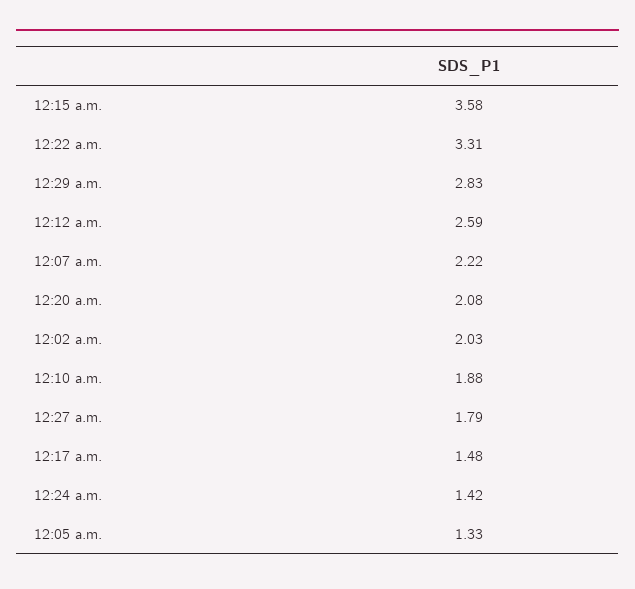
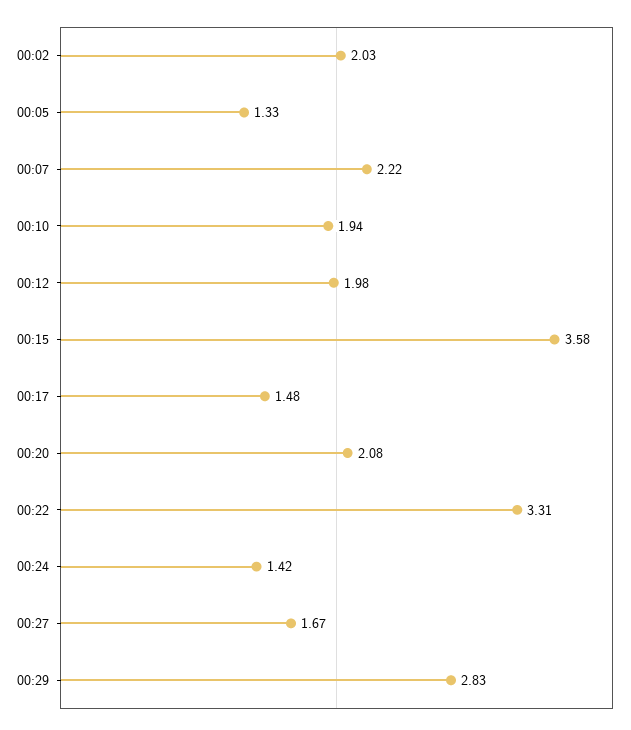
12:12 a.m.: 2.59 -> 1.98
12:10 a.m.: 1.88 -> 1.94
12:27 a.m.: 1.79 -> 1.67

